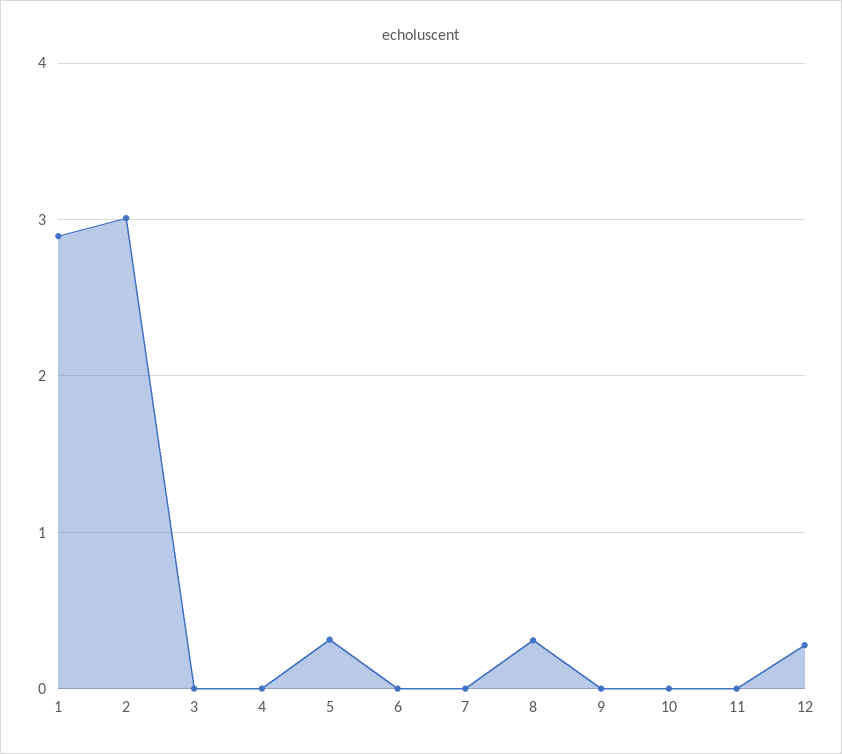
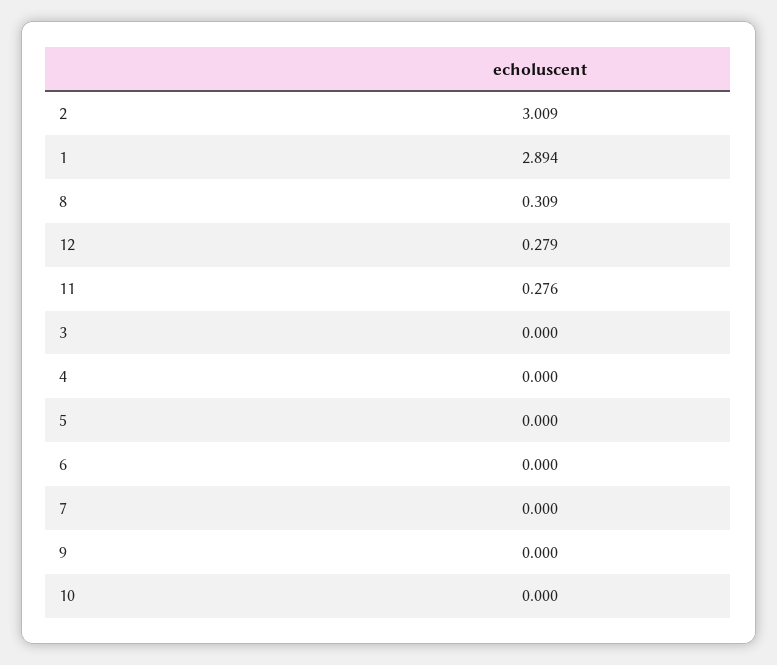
5: 0.3 -> 0
11: 0 -> 0.276

